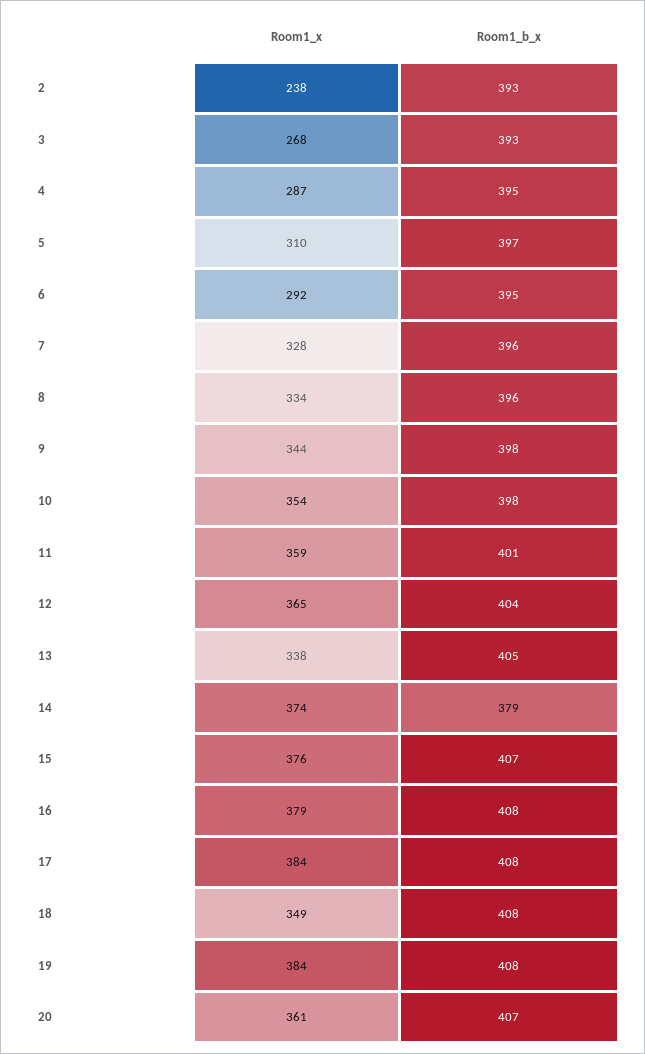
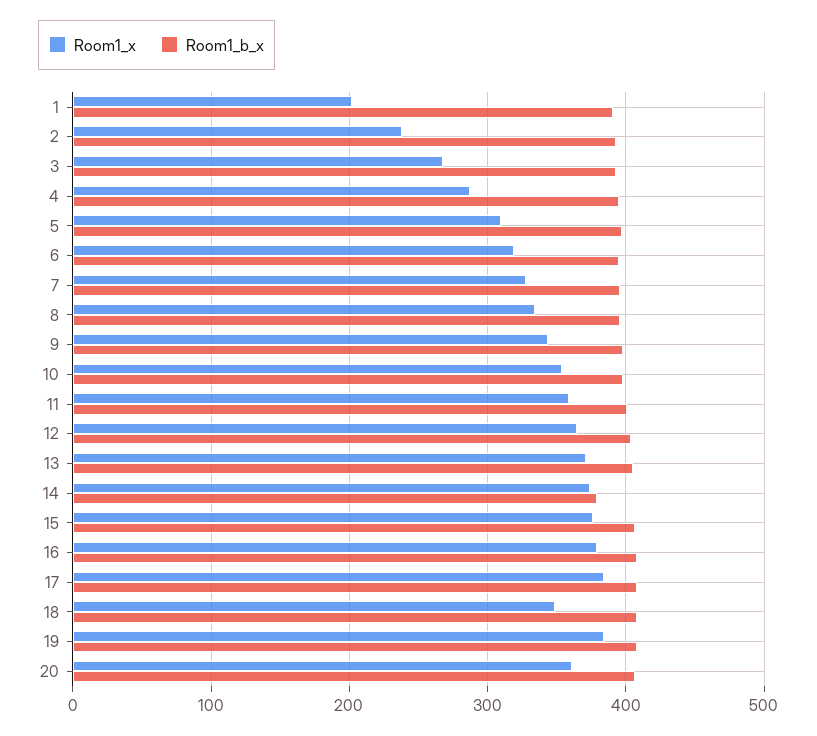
Room1_x, 6: 292 -> 320
Room1_x, 13: 338 -> 370
Room1_x, 1: none -> 200
Room1_b_x, 1: none -> 390

